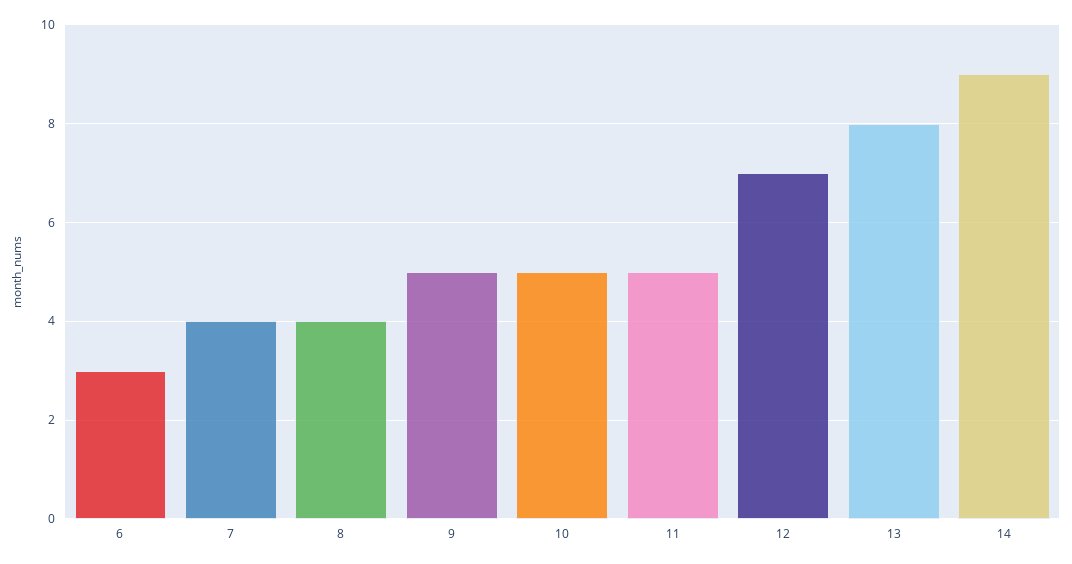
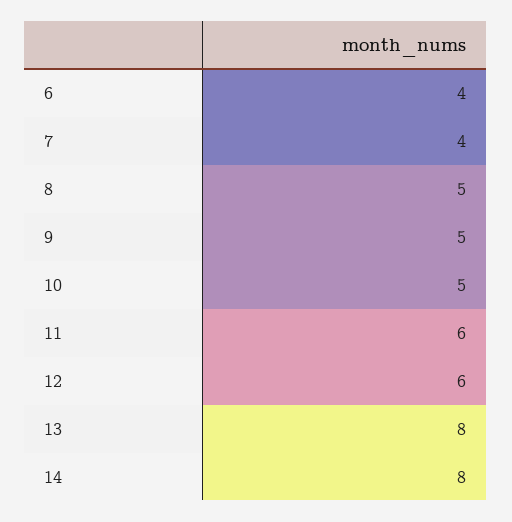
6: 3 -> 4
8: 4 -> 5
11: 5 -> 6
12: 7 -> 6
14: 9 -> 8

